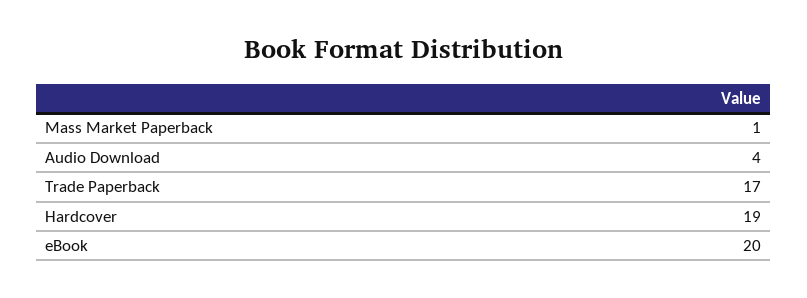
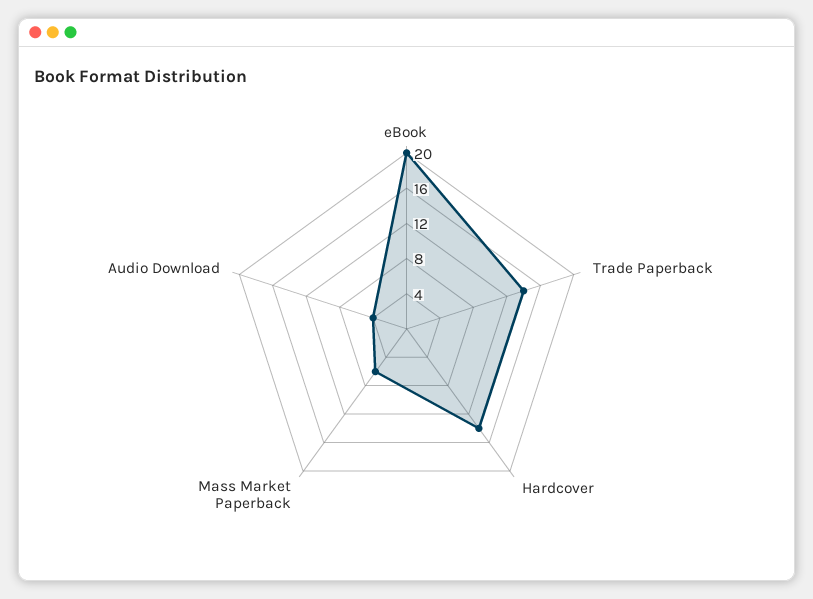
Mass Market Paperback: 1 -> 6
Trade Paperback: 17 -> 14
Hardcover: 19 -> 14

